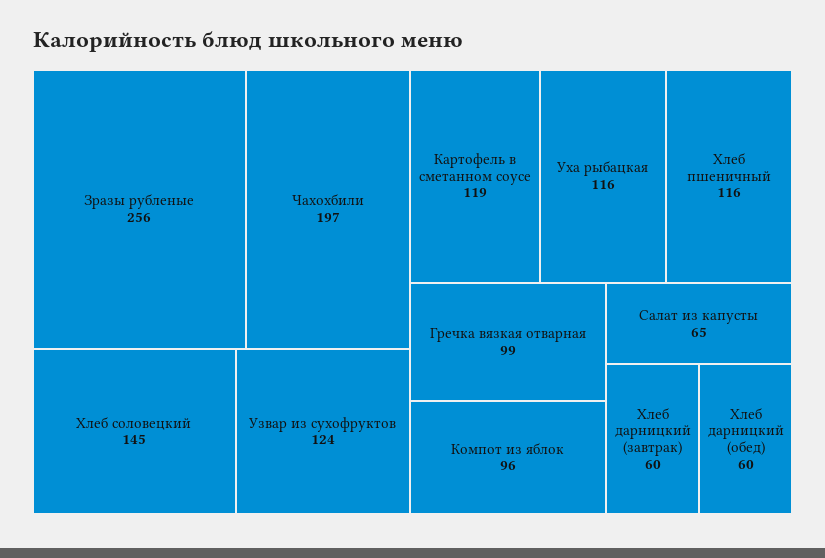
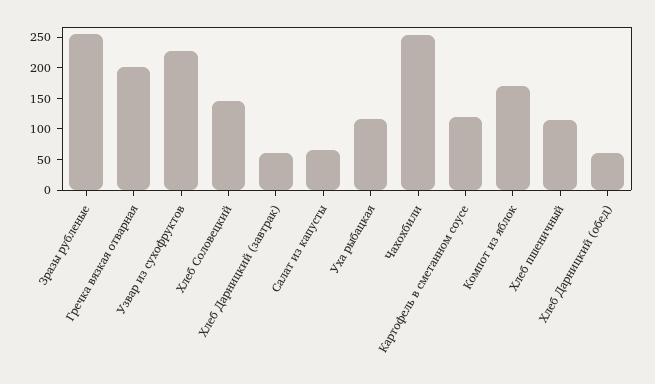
Чахохбили: 197 -> 250
Узвар из сухофруктов: 124 -> 225
Гречка вязкая отварная: 99 -> 200
Компот из яблок: 96 -> 175

